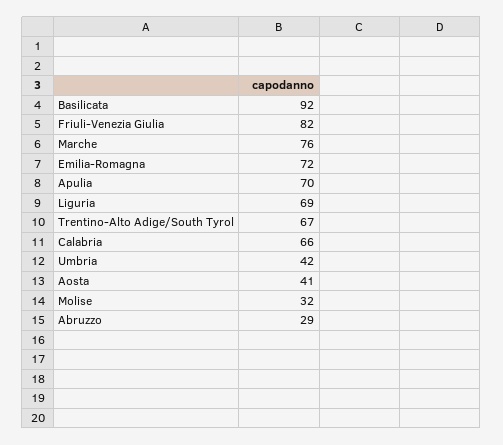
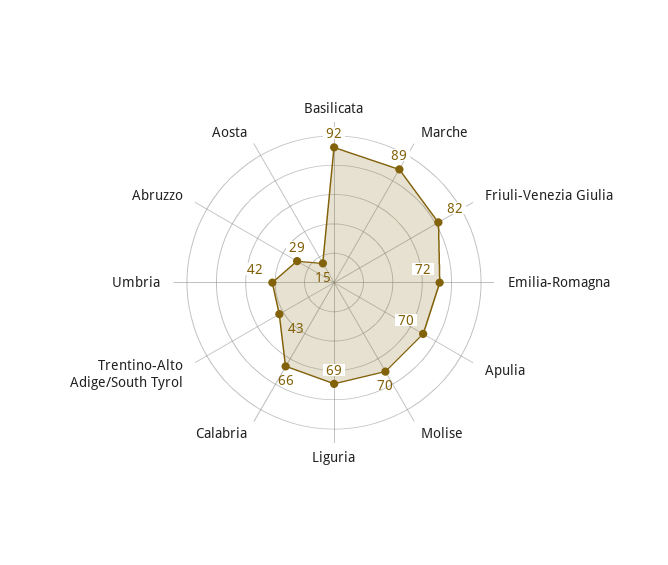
Marche: 76 -> 89
Trentino-Alto Adige/South Tyrol: 67 -> 43
Aosta: 41 -> 15
Molise: 32 -> 70

